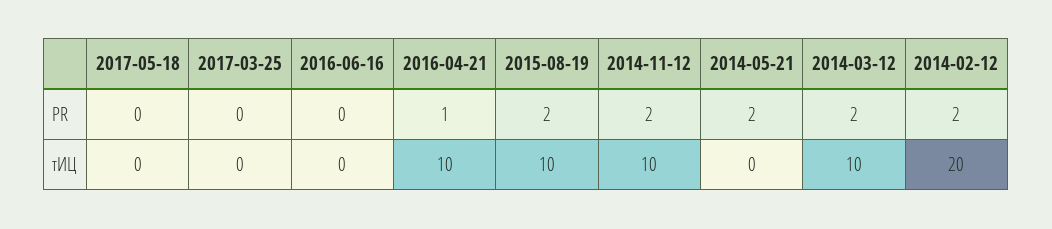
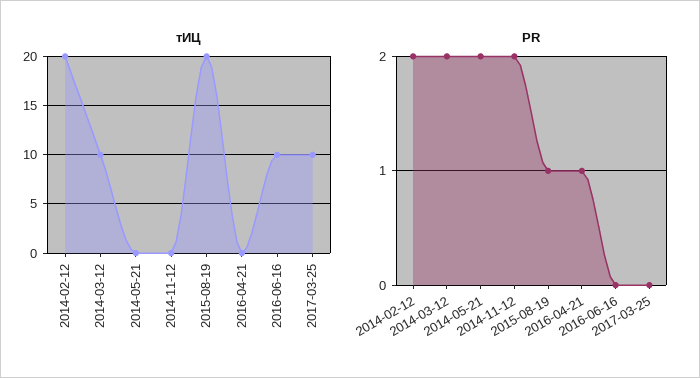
PR, 2017-05-18: 0 -> none
PR, 2015-08-19: 2 -> 1
тИЦ, 2017-05-18: 0 -> none
тИЦ, 2017-03-25: 0 -> 10
тИЦ, 2016-06-16: 0 -> 10
тИЦ, 2016-04-21: 10 -> 0
тИЦ, 2015-08-19: 10 -> 20
тИЦ, 2014-11-12: 10 -> 0

